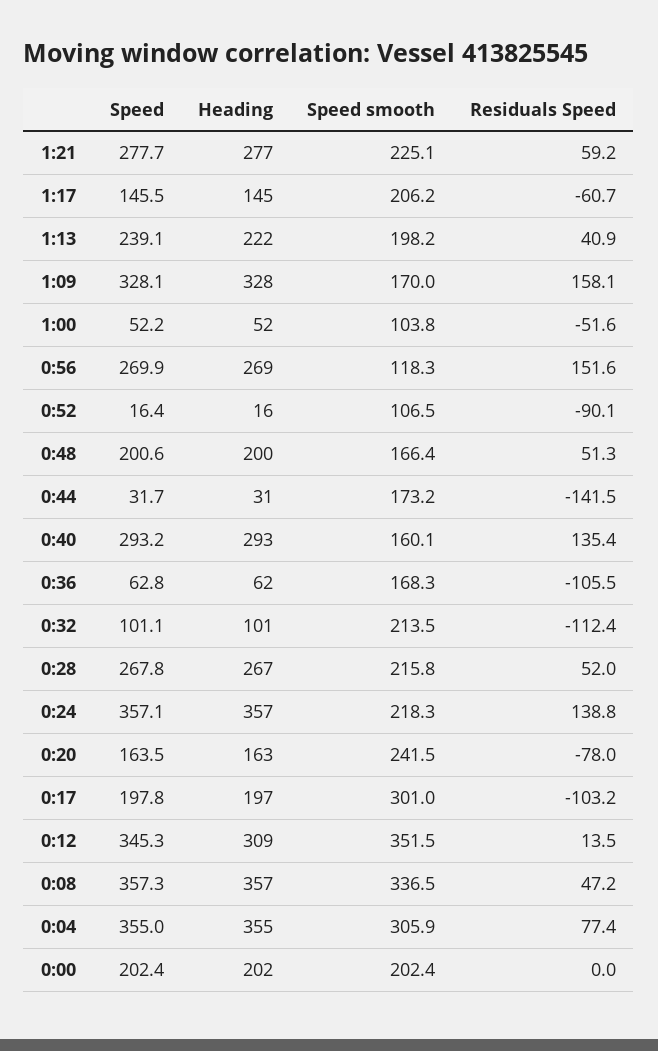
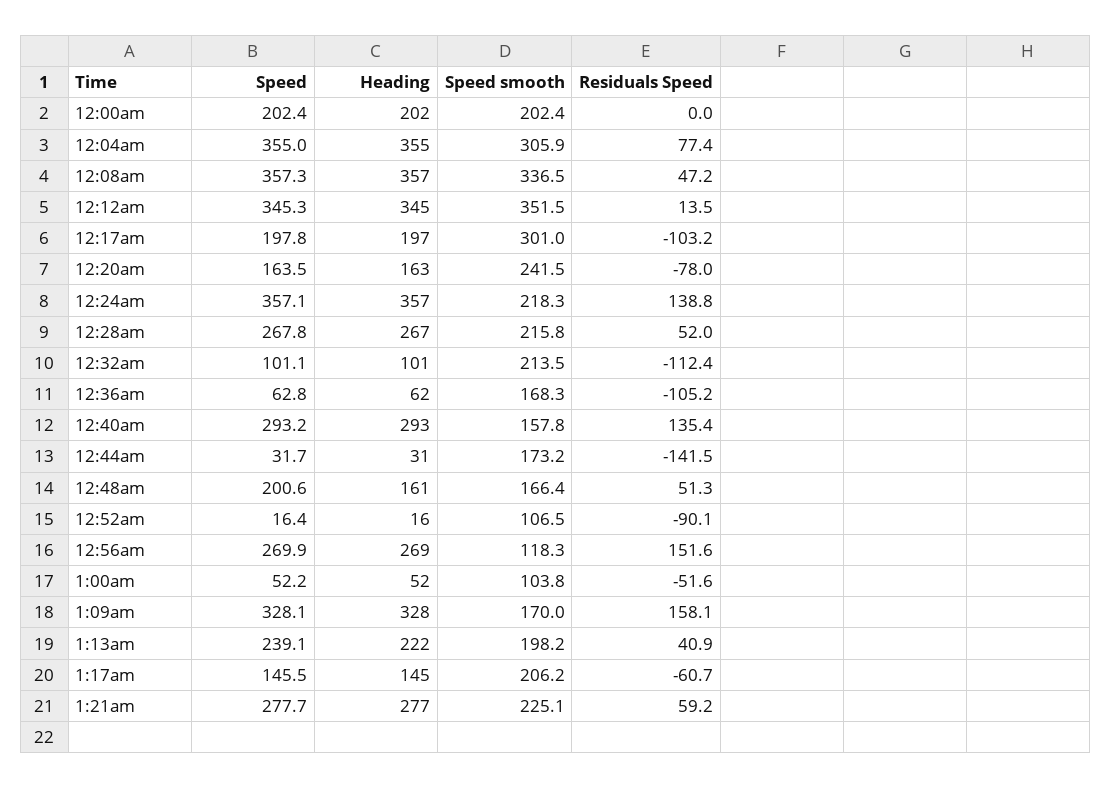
Heading, 0:48: 200 -> 161
Speed smooth, 0:40: 160.1 -> 157.8
Residuals Speed, 0:36: -105.5 -> -105.2
Heading, 0:12: 309 -> 345

